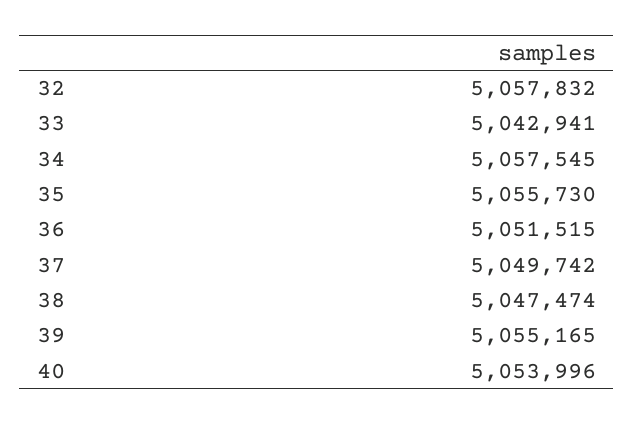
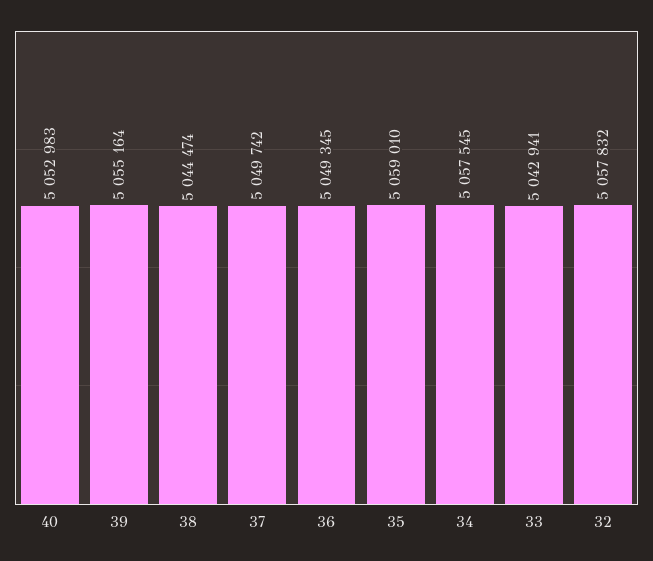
35: 5055730 -> 5059010
36: 5051515 -> 5049345
38: 5047474 -> 5044474
39: 5055165 -> 5055164
40: 5053996 -> 5052983

